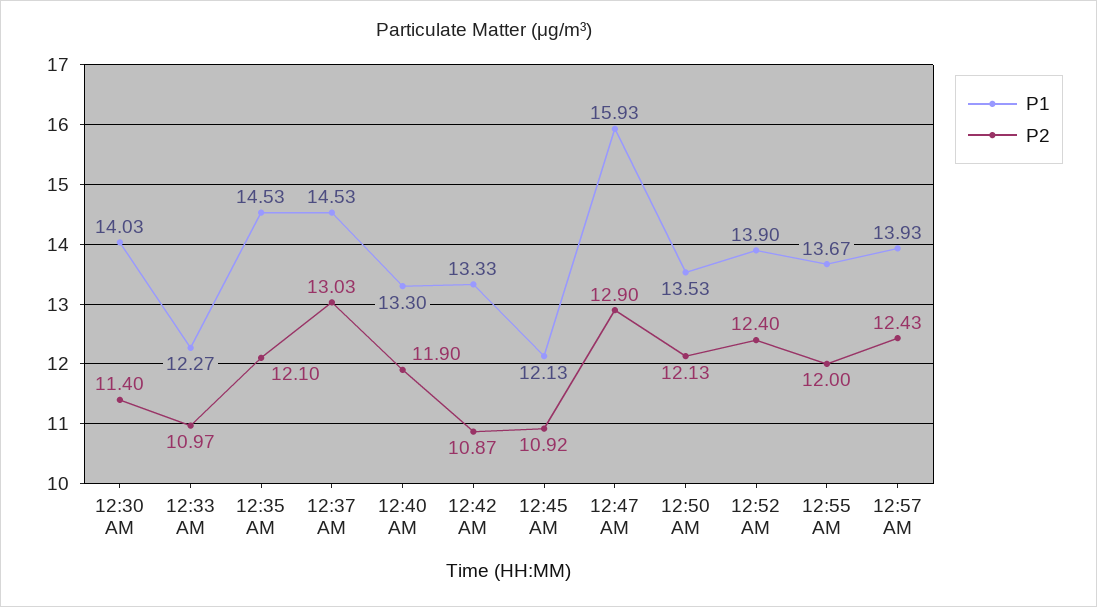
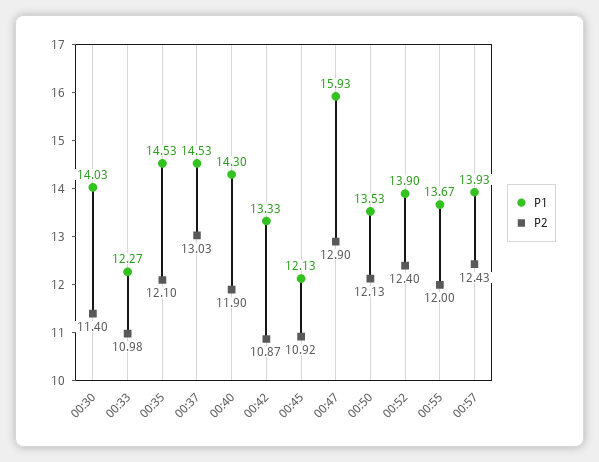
P2, 12:33 AM: 10.97 -> 10.98
P1, 12:40 AM: 13.3 -> 14.3

